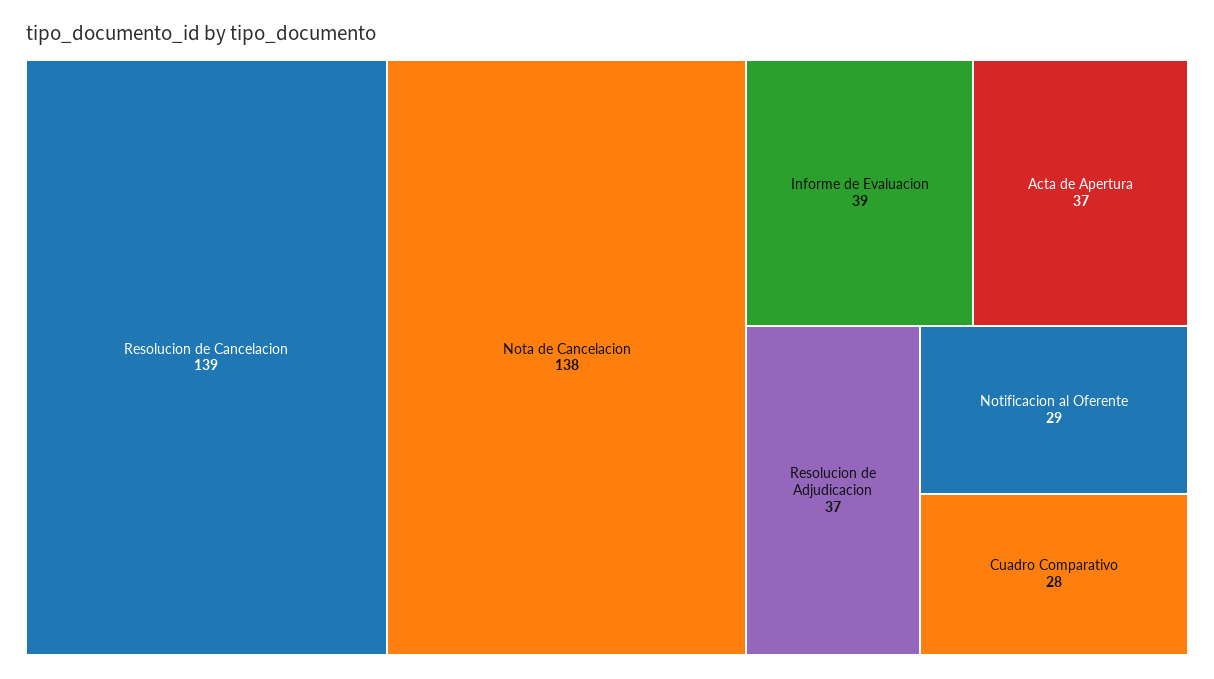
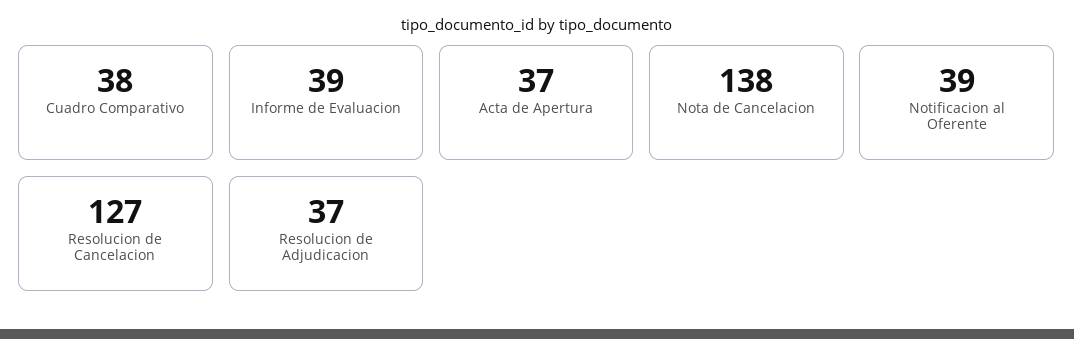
Resolucion de Cancelacion: 139 -> 127
Notificacion al Oferente: 29 -> 39
Cuadro Comparativo: 28 -> 38

